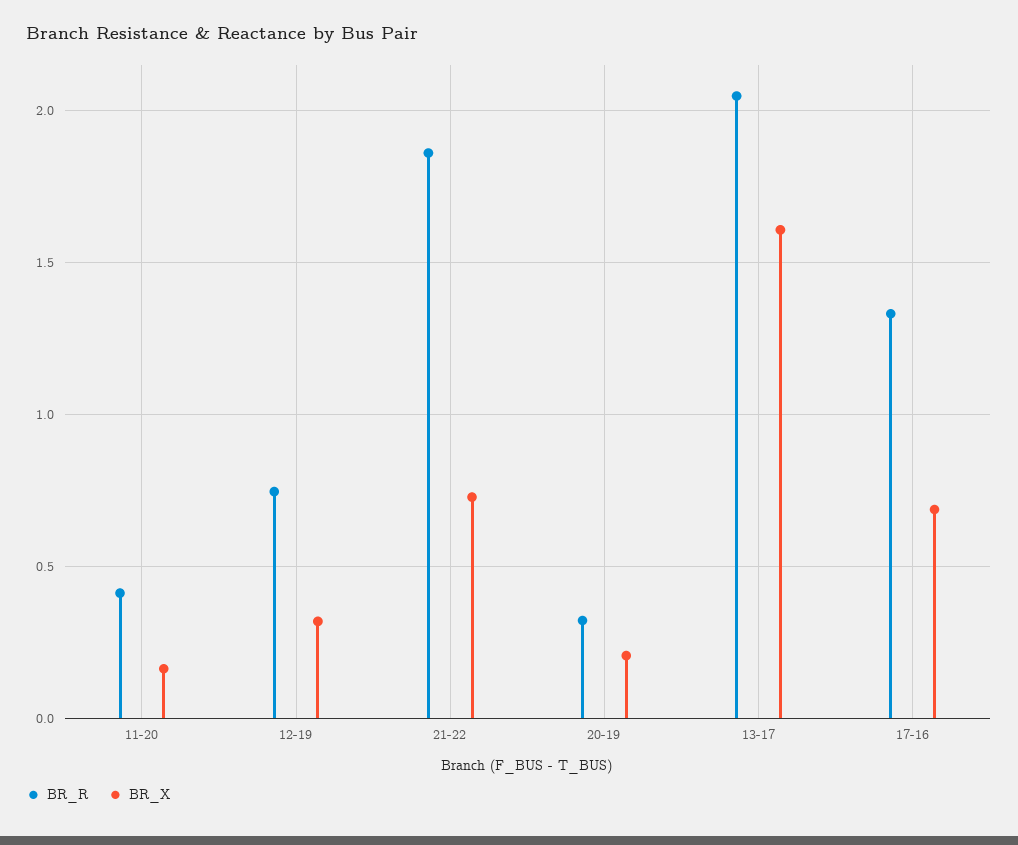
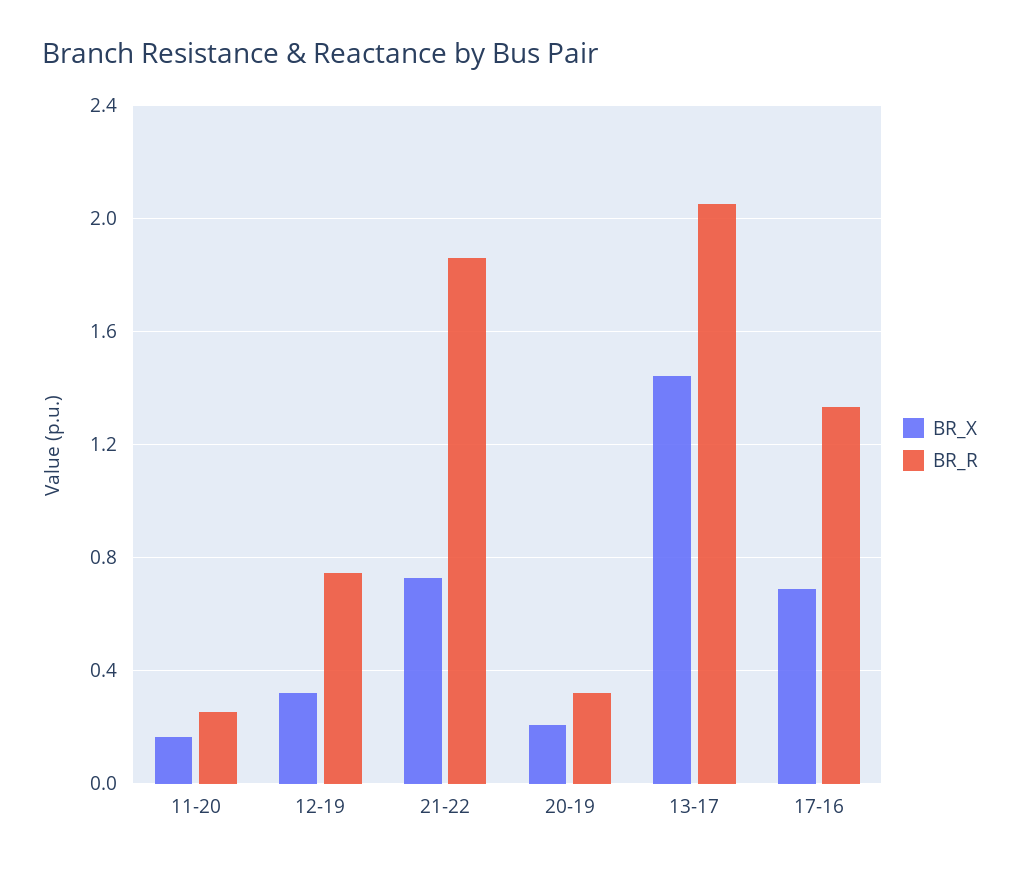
BR_R, 11-20: 0.4 -> 0.25
BR_X, 13-17: 1.6 -> 1.45

